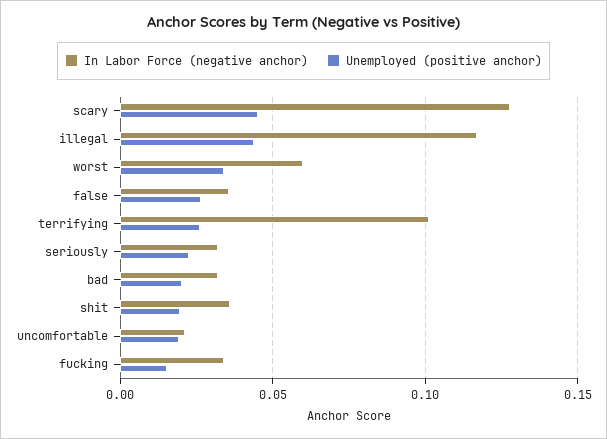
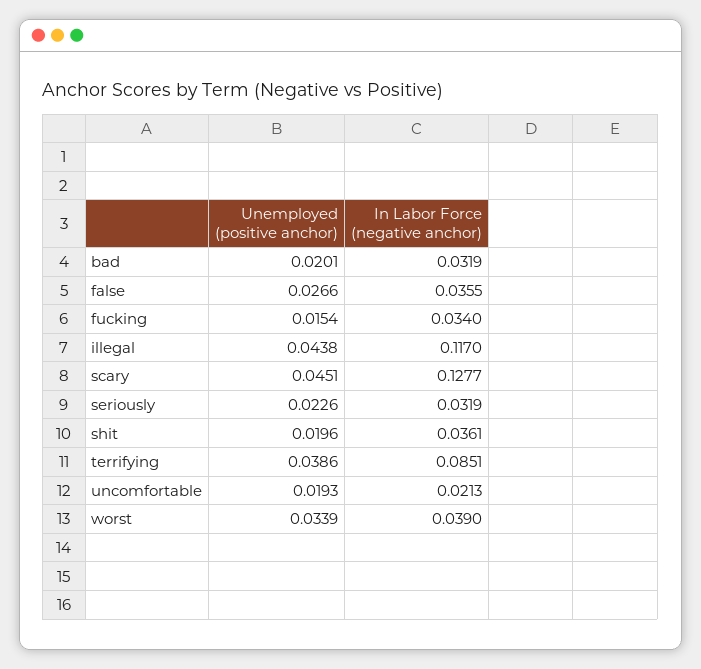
In Labor Force (negative anchor), worst: 0.06 -> 0.039
In Labor Force (negative anchor), terrifying: 0.1 -> 0.0851
Unemployed (positive anchor), terrifying: 0.025 -> 0.0386

